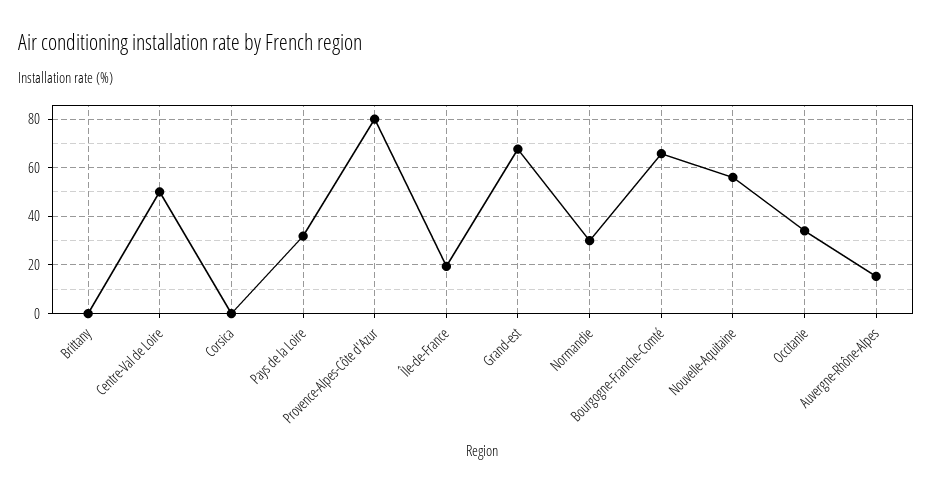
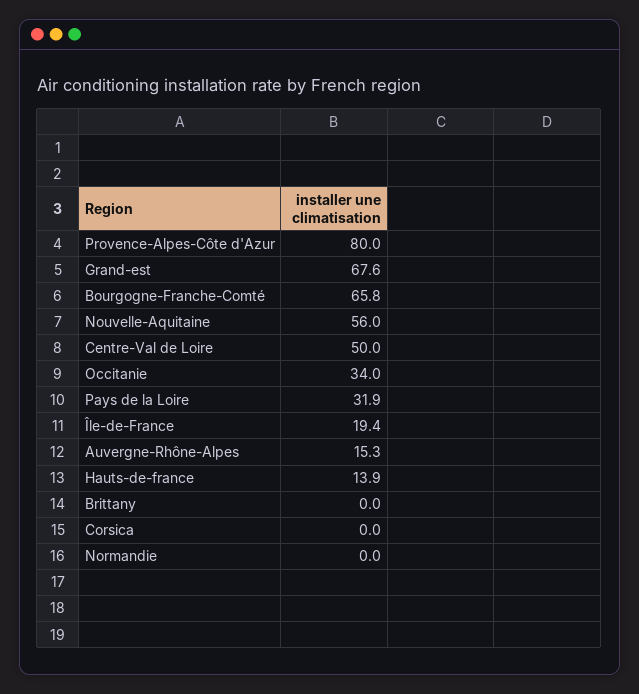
Normandie: 30 -> 0
Hauts-de-france: none -> 13.9

